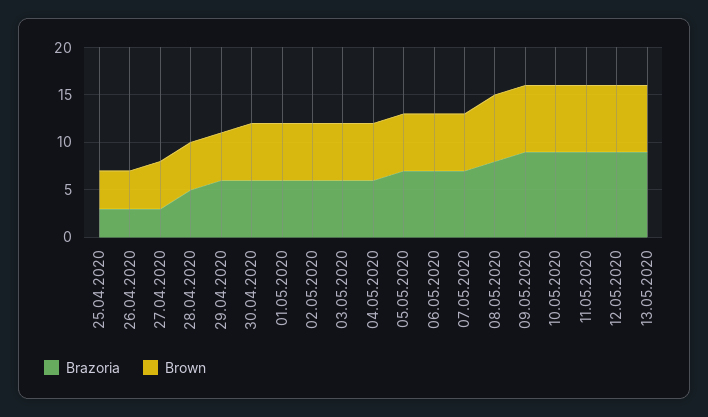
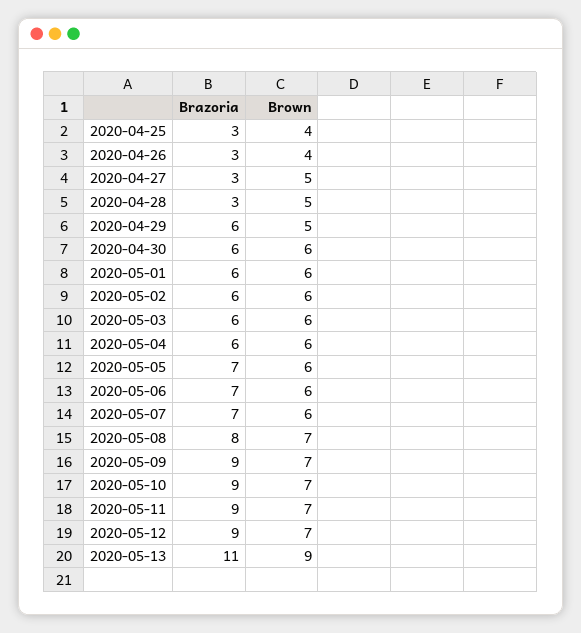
Brazoria, 28.04.2020: 5 -> 3
Brazoria, 13.05.2020: 9 -> 11
Brown, 13.05.2020: 7 -> 9

